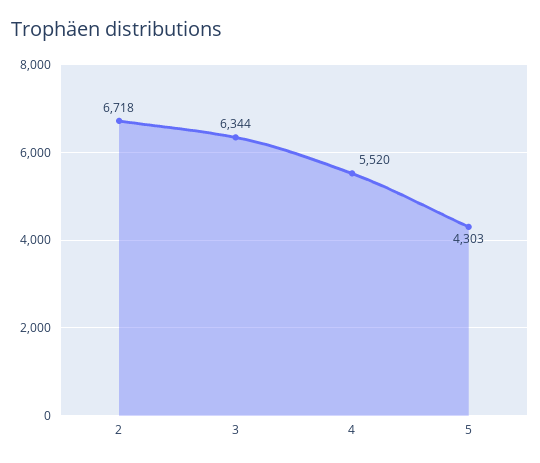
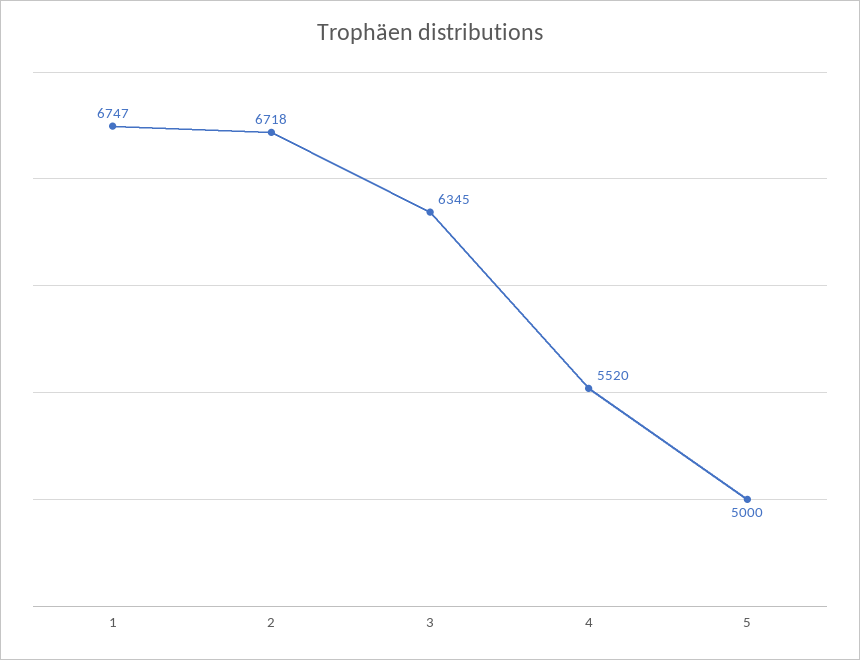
3: 6344 -> 6345
5: 4303 -> 5000
1: none -> 6747

